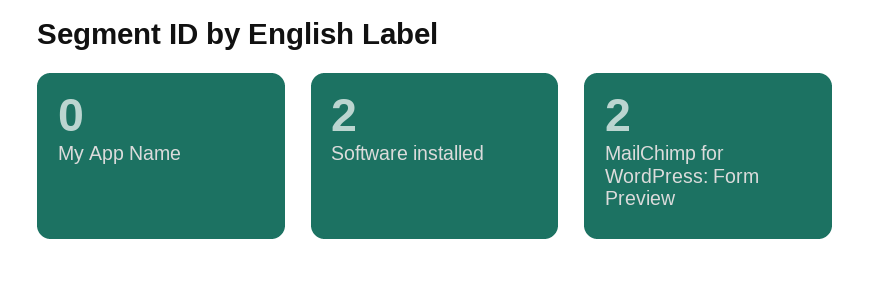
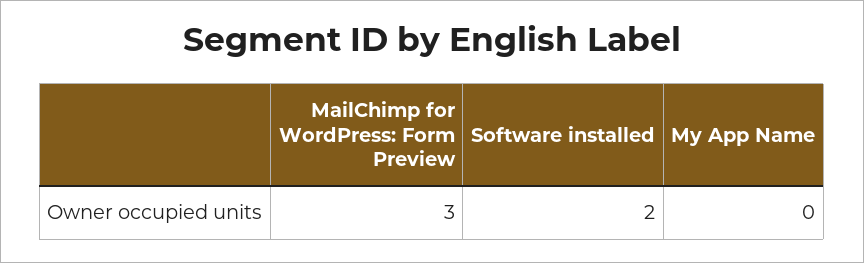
MailChimp for WordPress: Form Preview: 2 -> 3

